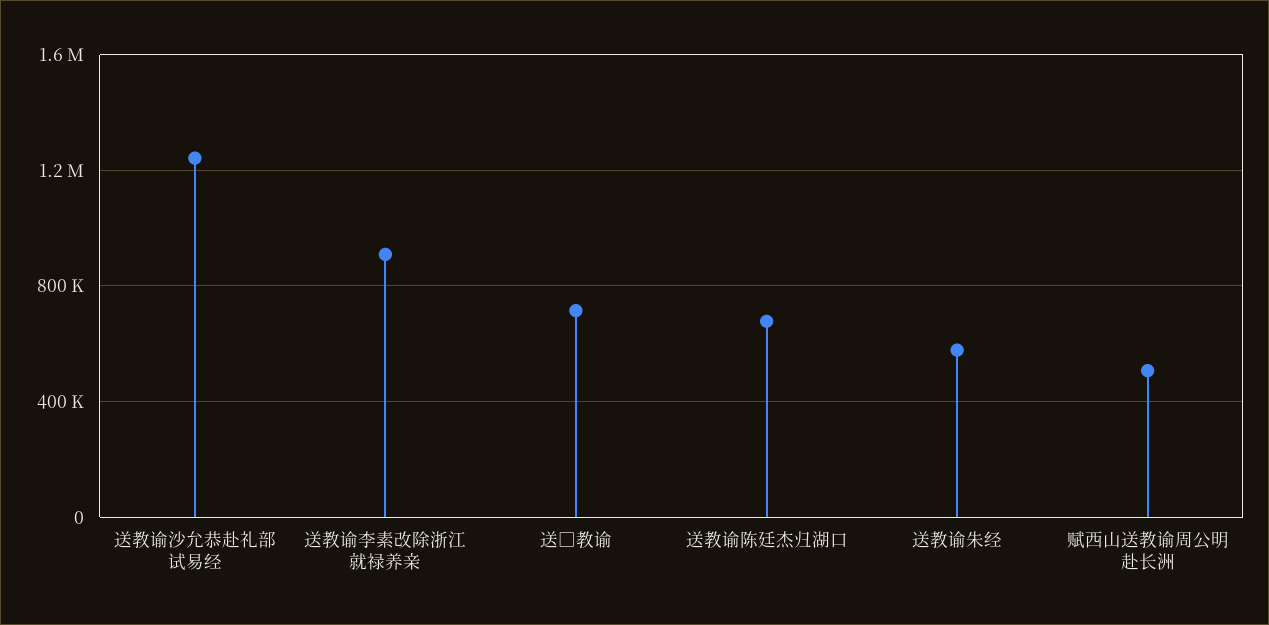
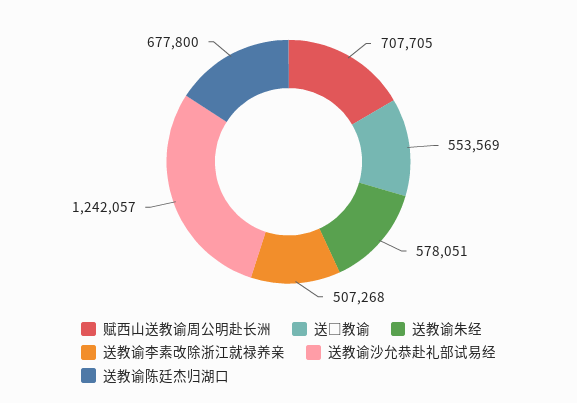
送教谕李素改除浙江就禄养亲: 900000 -> 507268
送□教谕: 700000 -> 553569
赋西山送教谕周公明赴长洲: 500000 -> 707705

